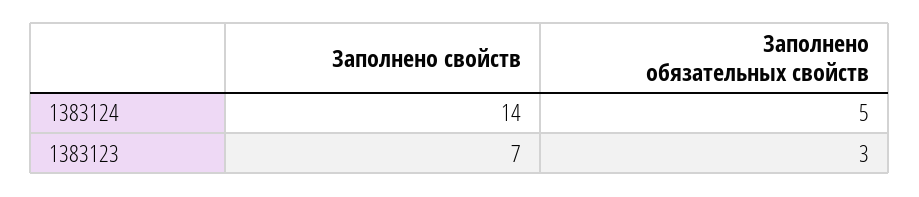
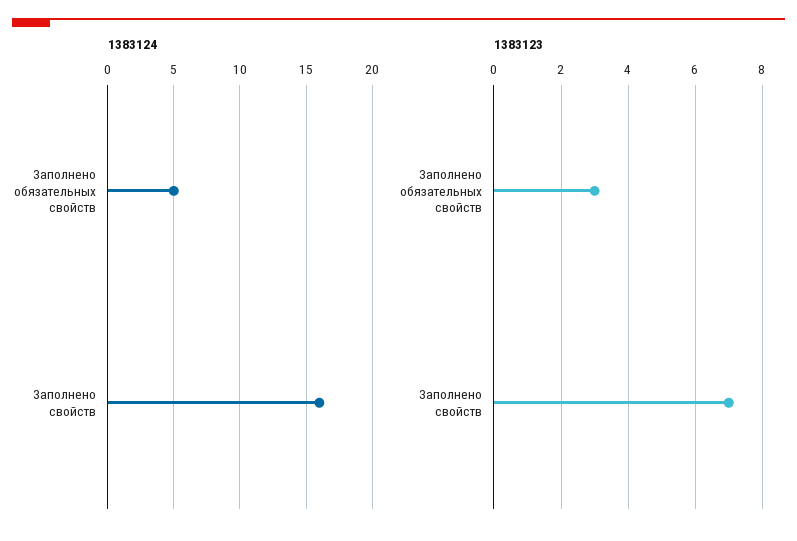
1383124, Заполнено свойств: 14 -> 16

